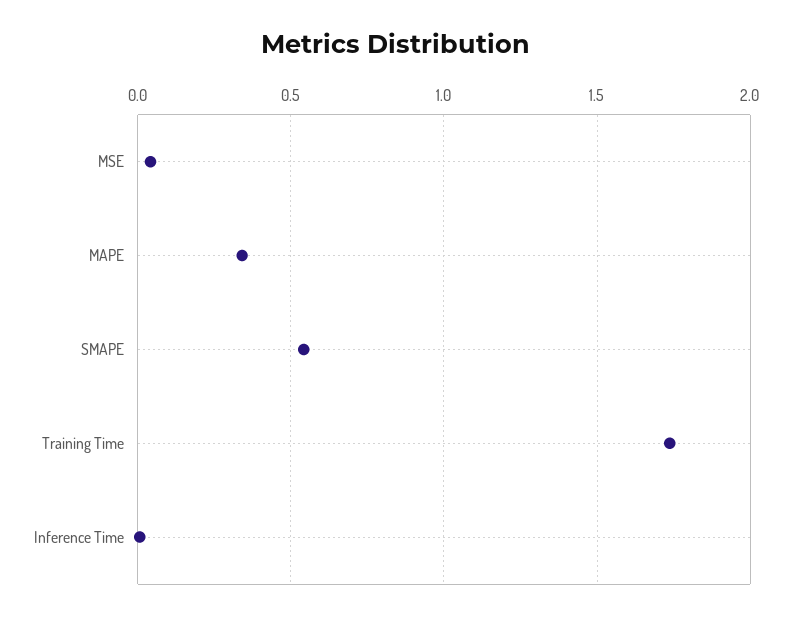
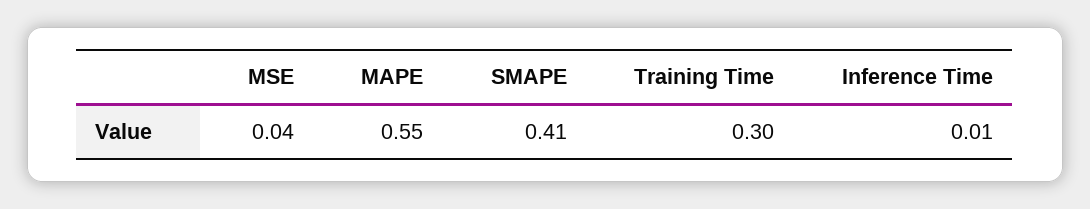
MAPE: 0.35 -> 0.55
SMAPE: 0.55 -> 0.41
Training Time: 1.75 -> 0.3

